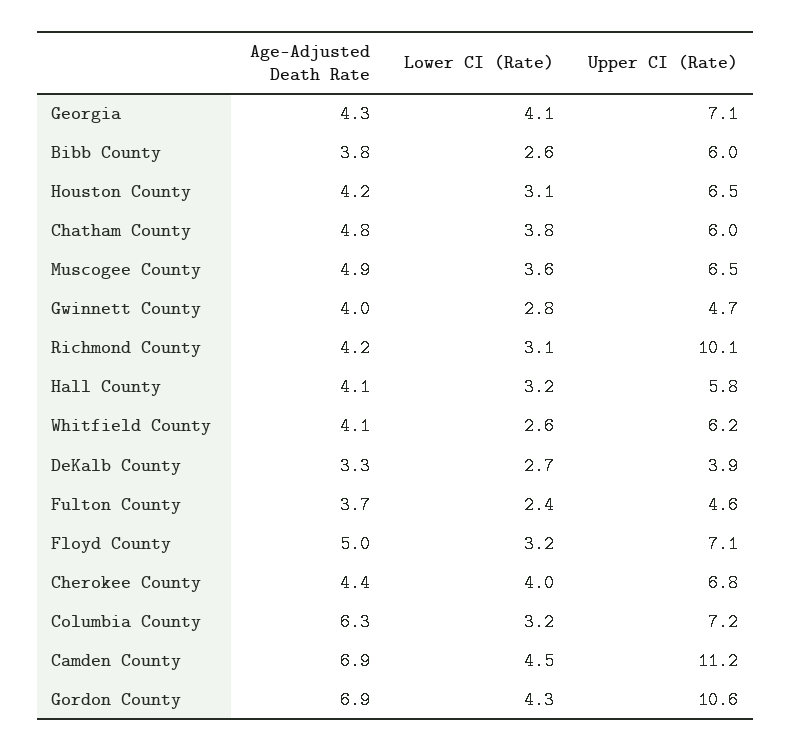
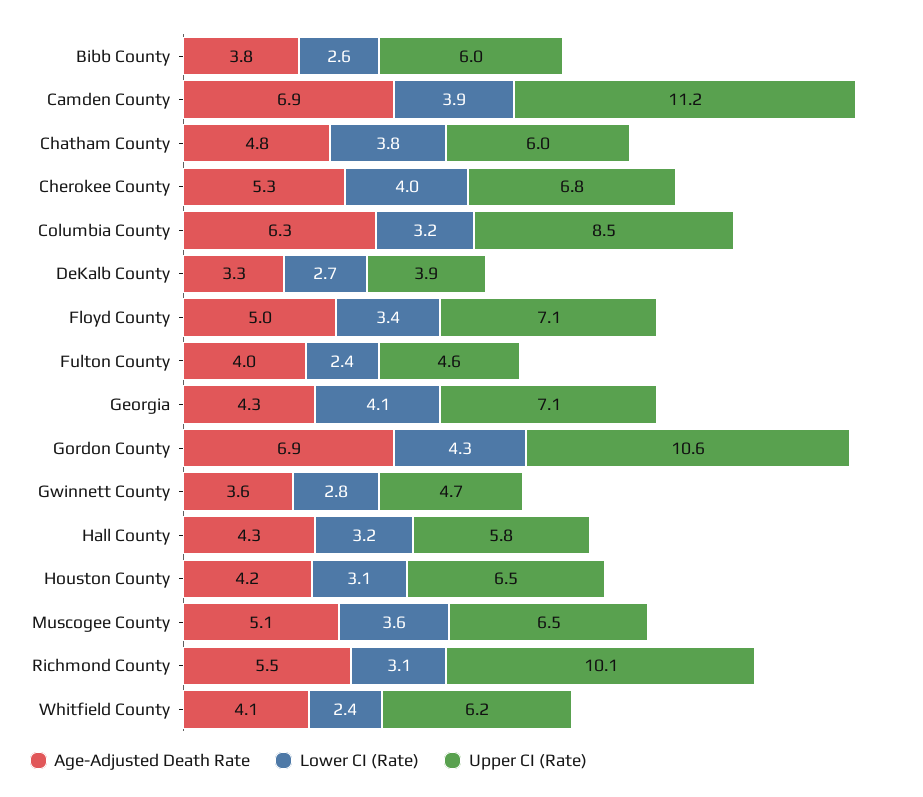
Age-Adjusted Death Rate, Muscogee County: 4.9 -> 5.1
Age-Adjusted Death Rate, Gwinnett County: 4 -> 3.6
Age-Adjusted Death Rate, Richmond County: 4.2 -> 5.5
Age-Adjusted Death Rate, Hall County: 4.1 -> 4.3
Lower CI (Rate), Whitfield County: 2.6 -> 2.4
Age-Adjusted Death Rate, Fulton County: 3.7 -> 4
Lower CI (Rate), Floyd County: 3.2 -> 3.4
Age-Adjusted Death Rate, Cherokee County: 4.4 -> 5.3
Upper CI (Rate), Columbia County: 7.2 -> 8.5
Lower CI (Rate), Camden County: 4.5 -> 3.9

